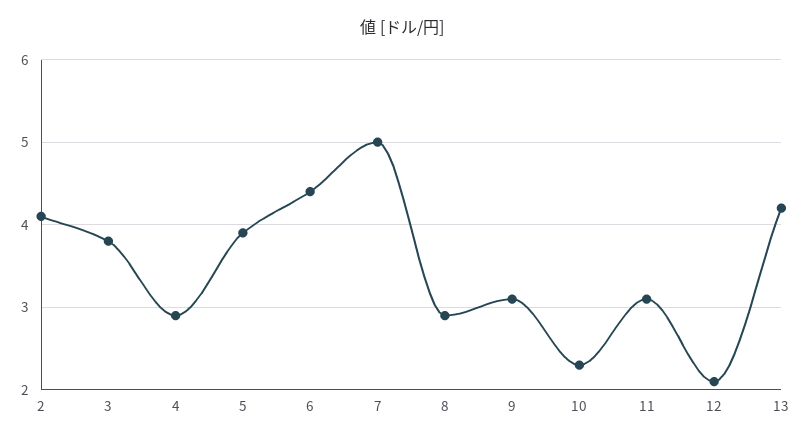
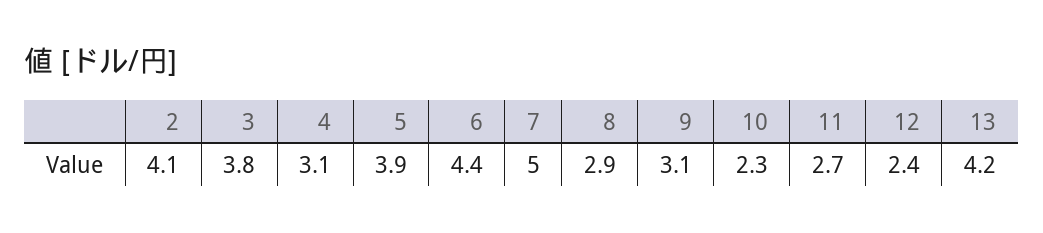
4: 2.9 -> 3.1
11: 3.1 -> 2.7
12: 2.1 -> 2.4

